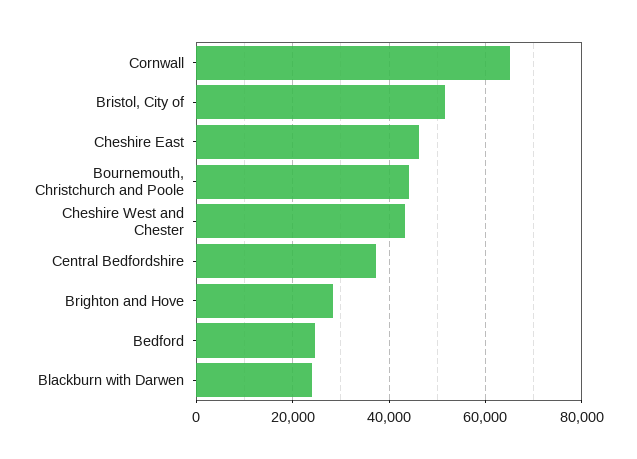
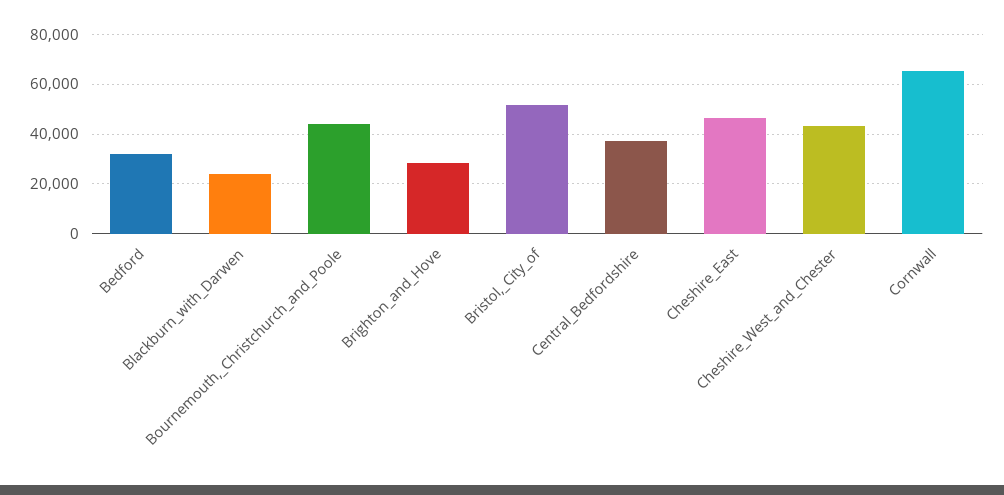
Bedford: 24000 -> 32500

